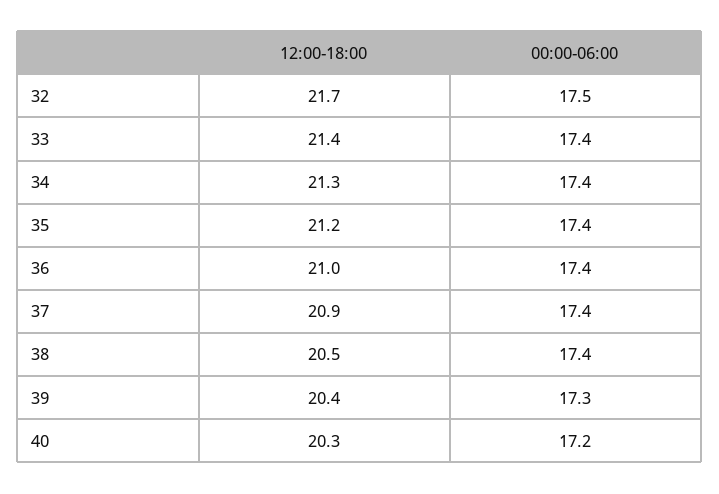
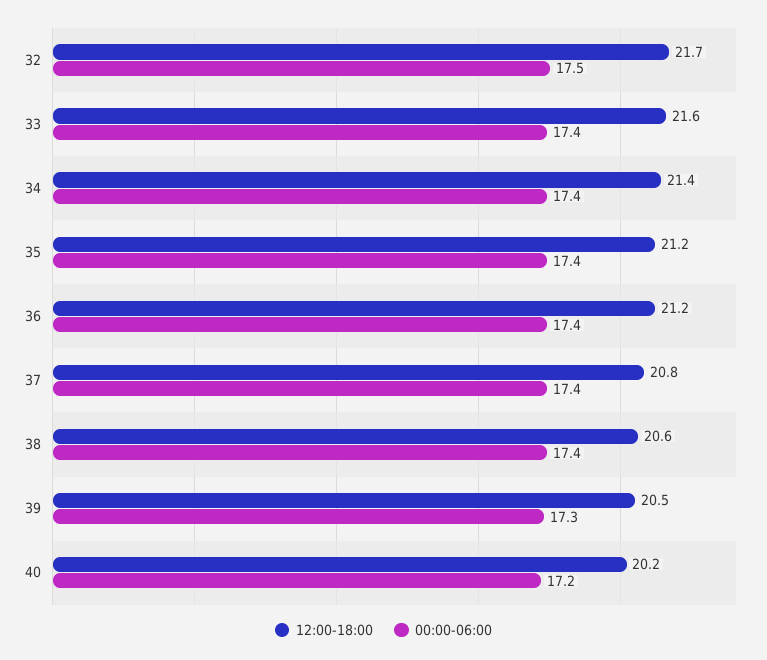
12:00-18:00, 33: 21.4 -> 21.6
12:00-18:00, 34: 21.3 -> 21.4
12:00-18:00, 36: 21 -> 21.2
12:00-18:00, 37: 20.9 -> 20.8
12:00-18:00, 38: 20.5 -> 20.6
12:00-18:00, 39: 20.4 -> 20.5
12:00-18:00, 40: 20.3 -> 20.2

